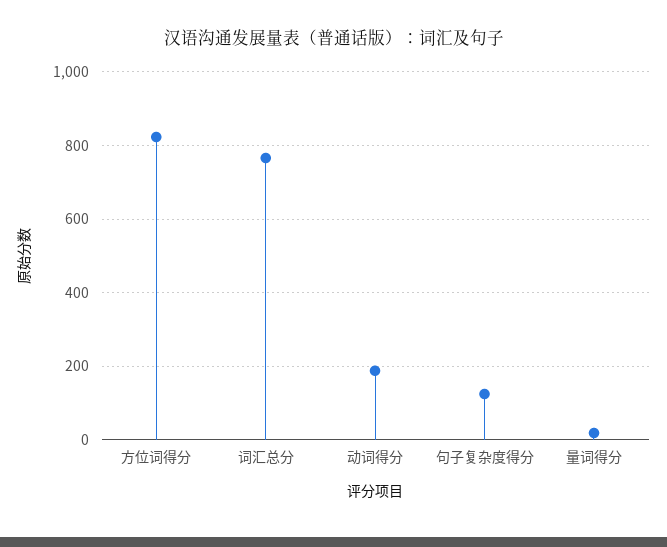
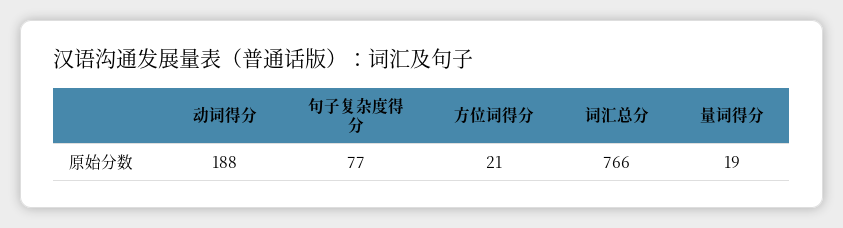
方位词得分: 820 -> 21
句子复杂度得分: 120 -> 77

